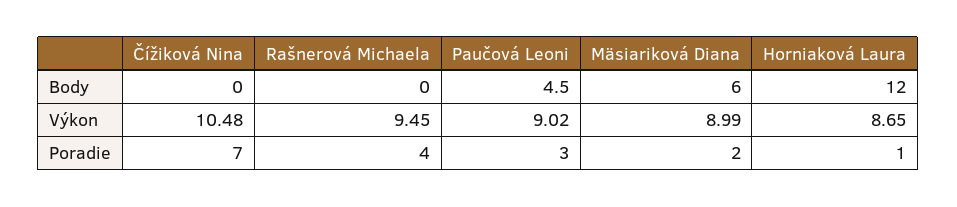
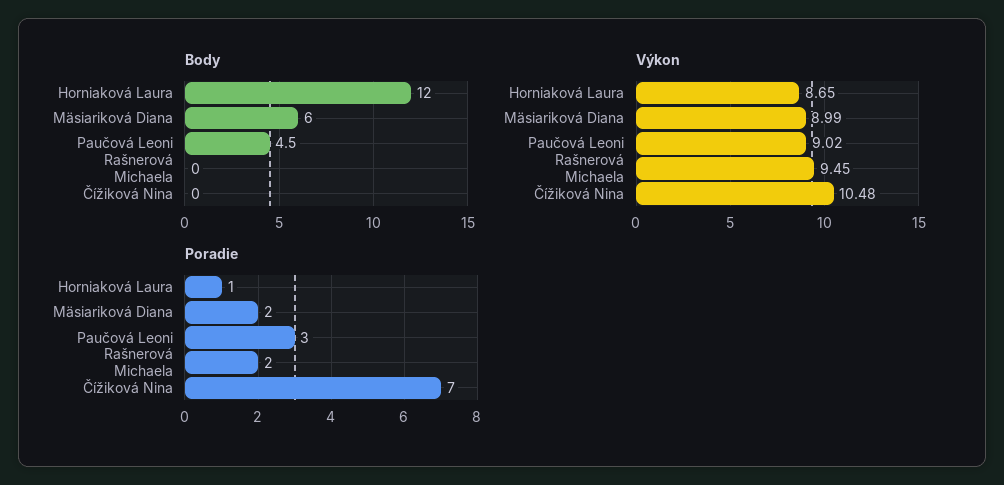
Poradie, Rašnerová Michaela: 4 -> 2

